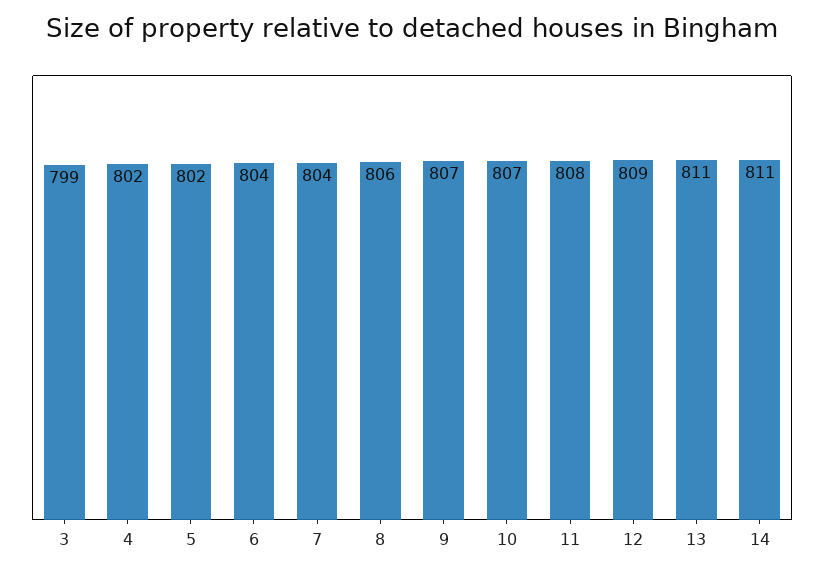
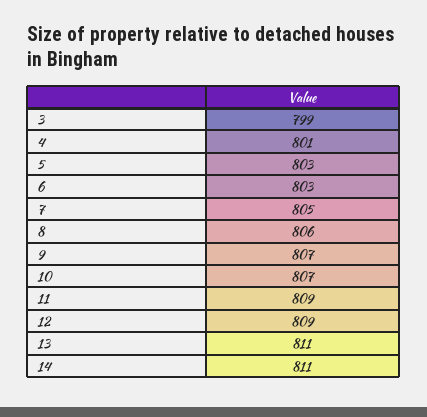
4: 802 -> 801
5: 802 -> 803
6: 804 -> 803
7: 804 -> 805
11: 808 -> 809

